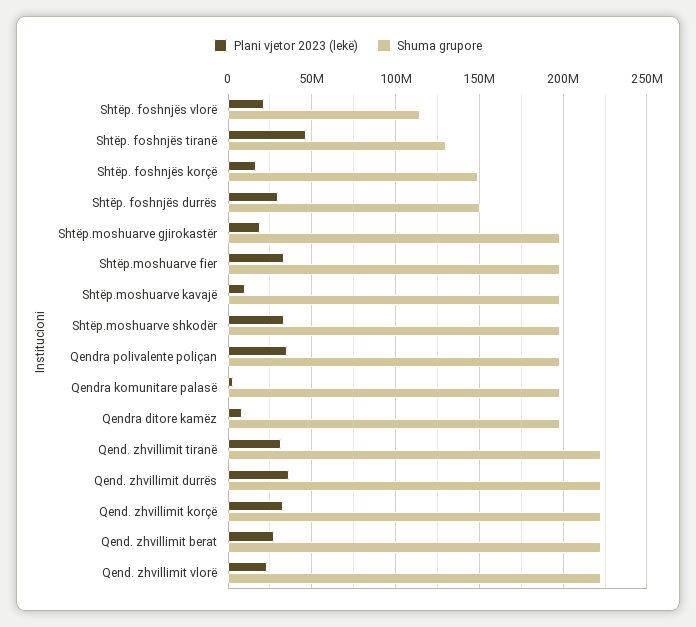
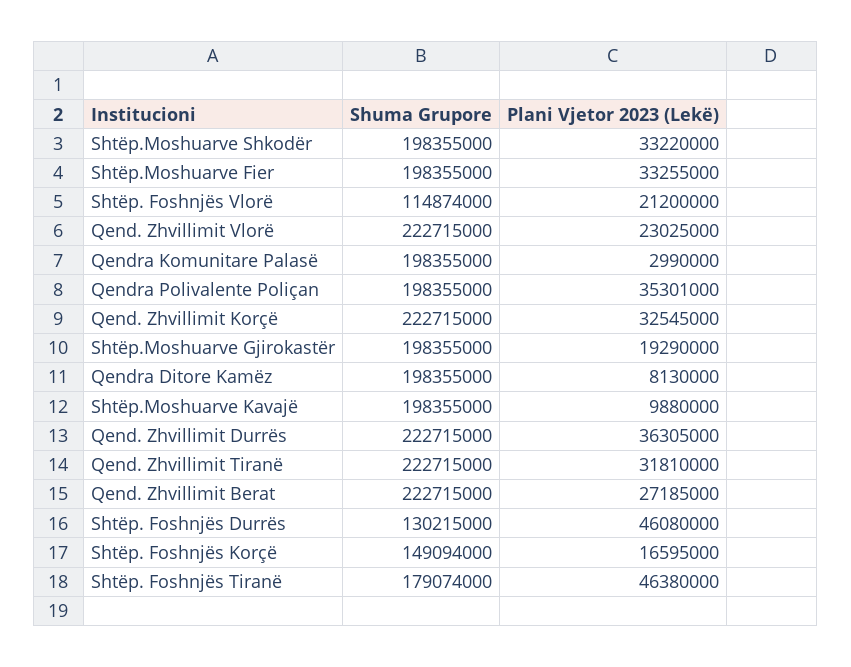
Shuma grupore, Shtëp. foshnjës tiranë: 130000000 -> 179074000
Plani vjetor 2023 (lekë), Shtëp. foshnjës durrës: 30000000 -> 46080000
Shuma grupore, Shtëp. foshnjës durrës: 150000000 -> 130215000

